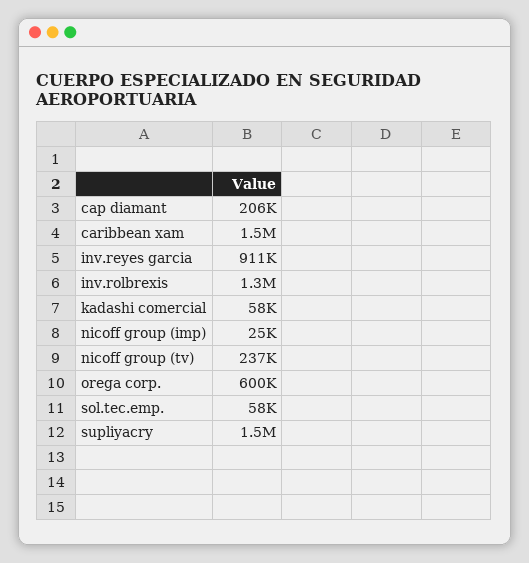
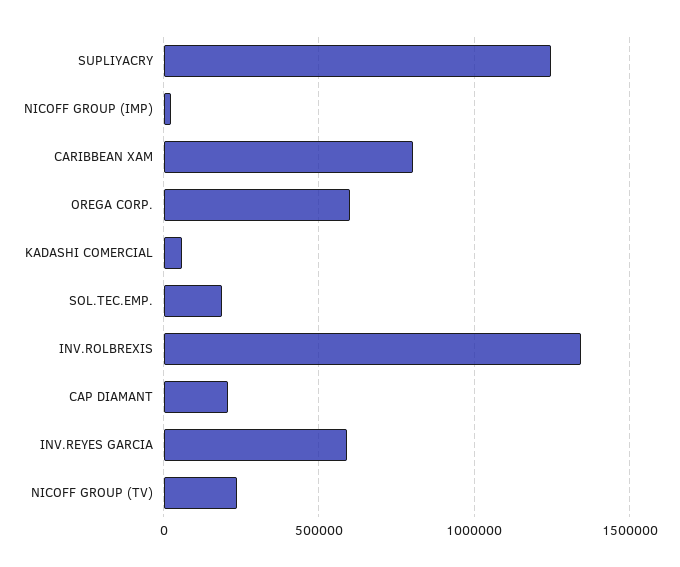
caribbean xam: 1500000 -> 800000
inv.reyes garcia: 911000 -> 600000
sol.tec.emp.: 58000 -> 200000
supliyacry: 1500000 -> 1250000

